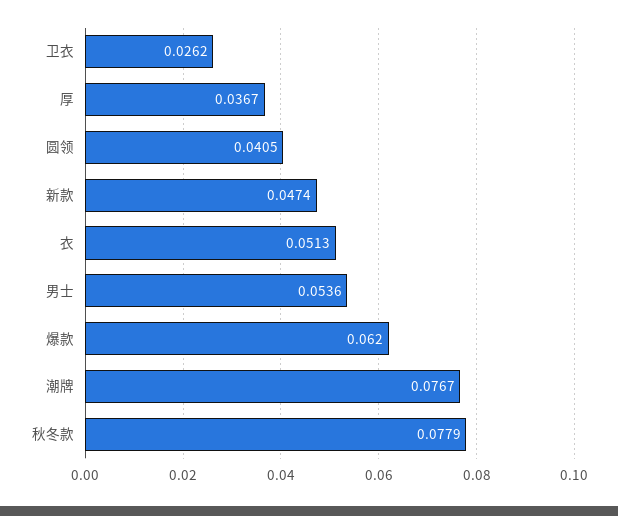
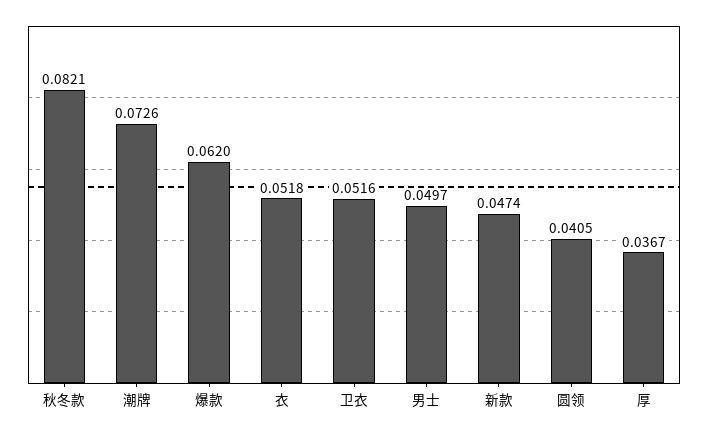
卫衣: 0.0262 -> 0.0516
衣: 0.0513 -> 0.0518
男士: 0.0536 -> 0.0497
潮牌: 0.0767 -> 0.0726
秋冬款: 0.0779 -> 0.0821

